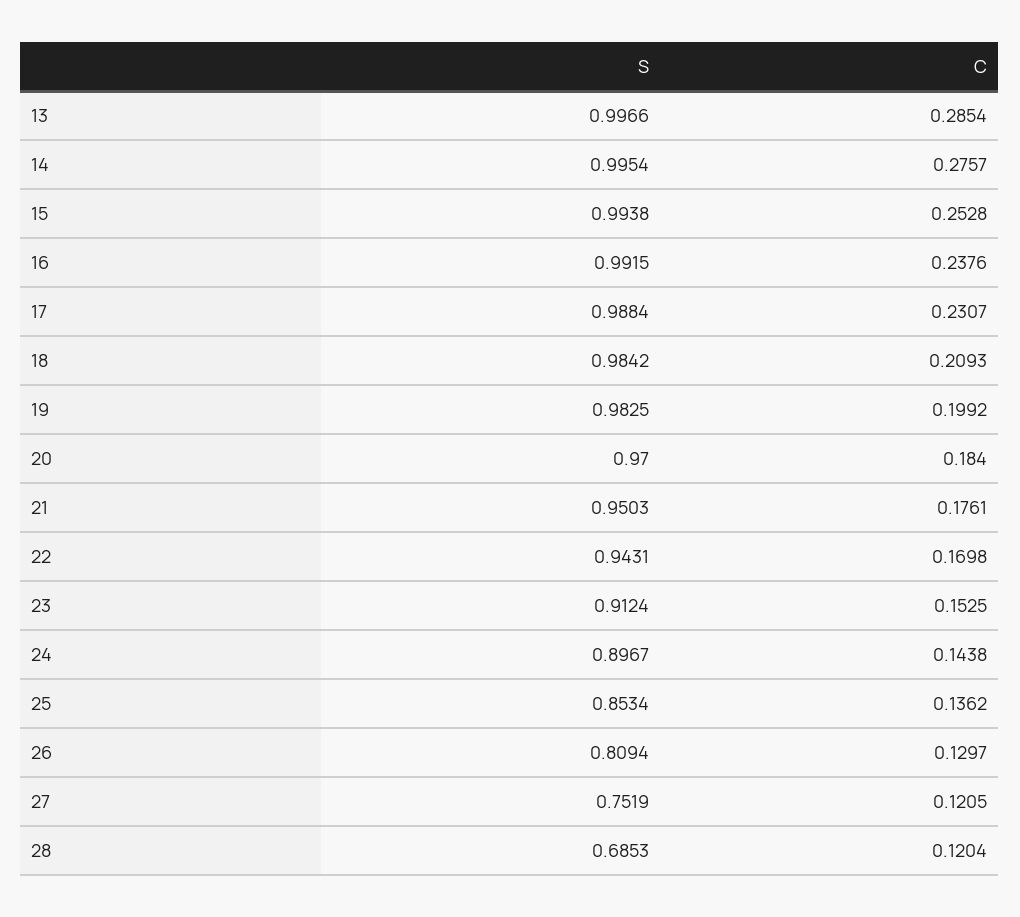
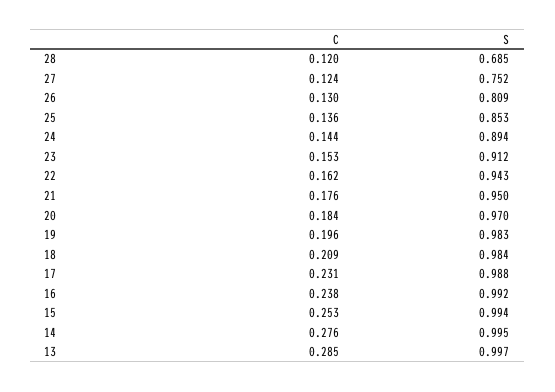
C, 19: 0.1992 -> 0.196
C, 22: 0.1698 -> 0.162
S, 24: 0.8967 -> 0.894
C, 27: 0.1205 -> 0.124

